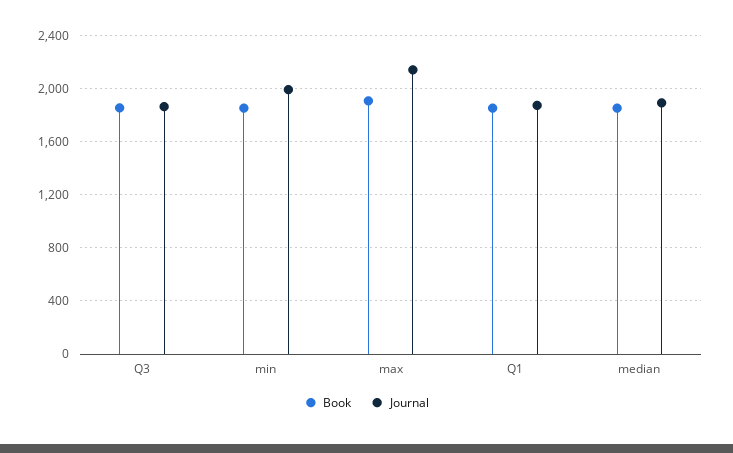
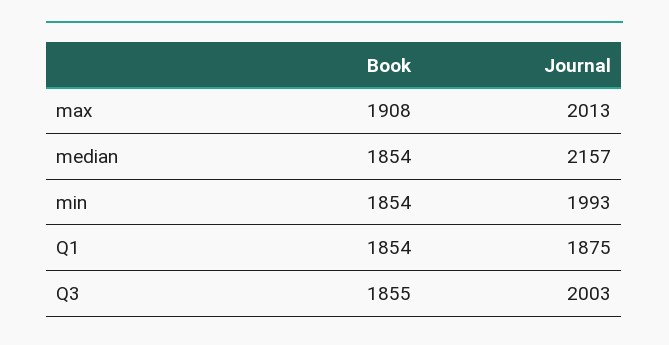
Journal, Q3: 1850 -> 2003
Journal, max: 2150 -> 2013
Journal, median: 1900 -> 2157

